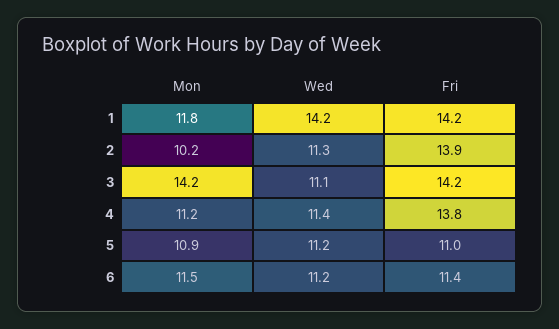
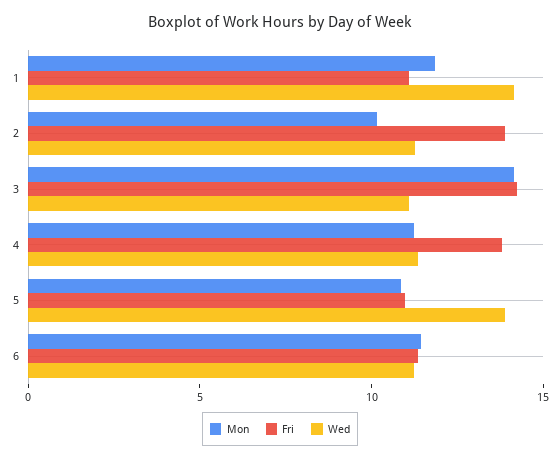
Fri, 1: 14.2 -> 11
Wed, 5: 11.2 -> 14

